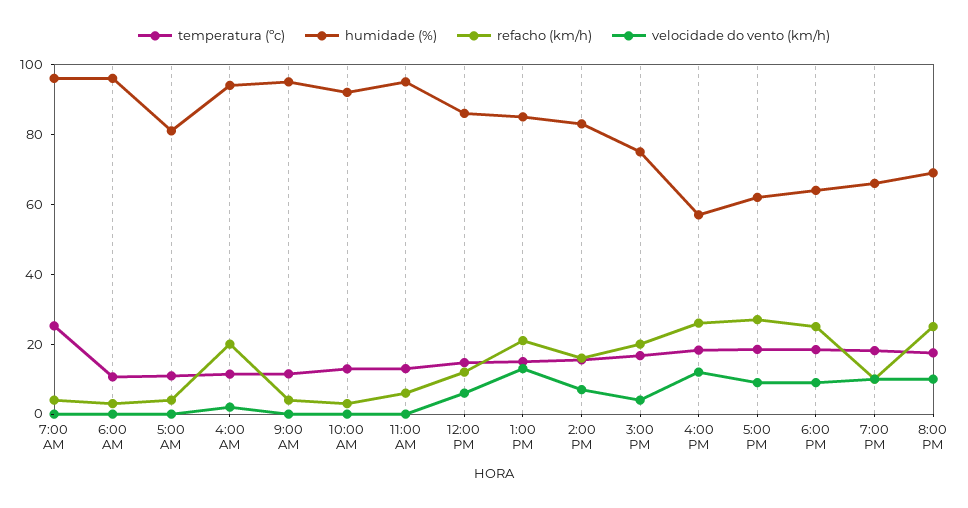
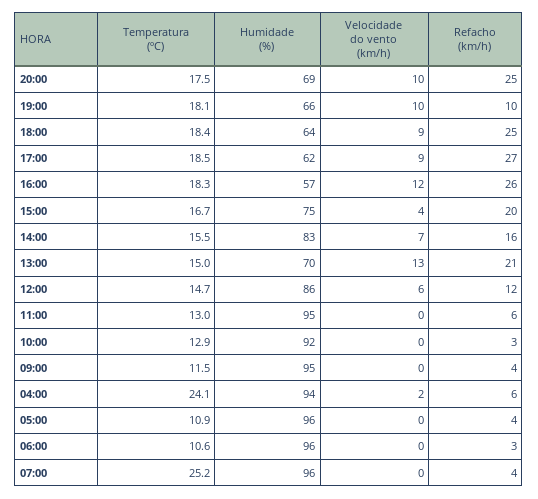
humidade (%), 5:00 AM: 80 -> 96
temperatura (ºc), 4:00 AM: 10 -> 24.1
refacho (km/h), 4:00 AM: 20 -> 6
humidade (%), 1:00 PM: 85 -> 70

